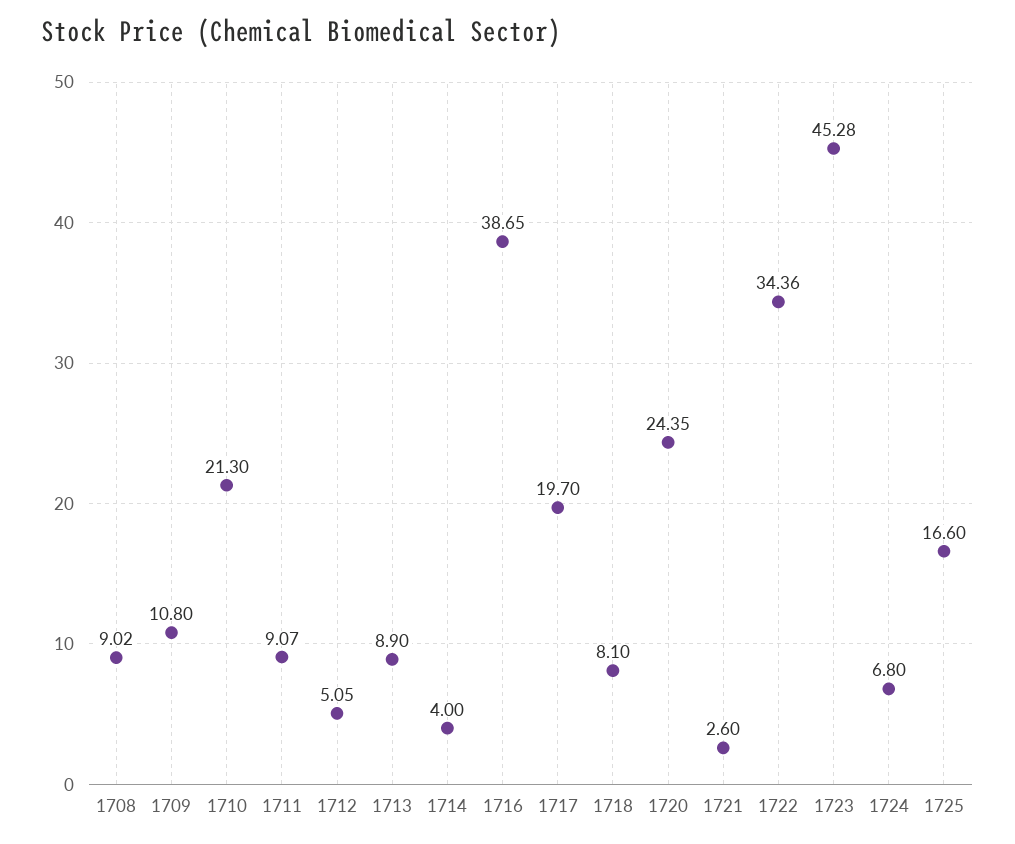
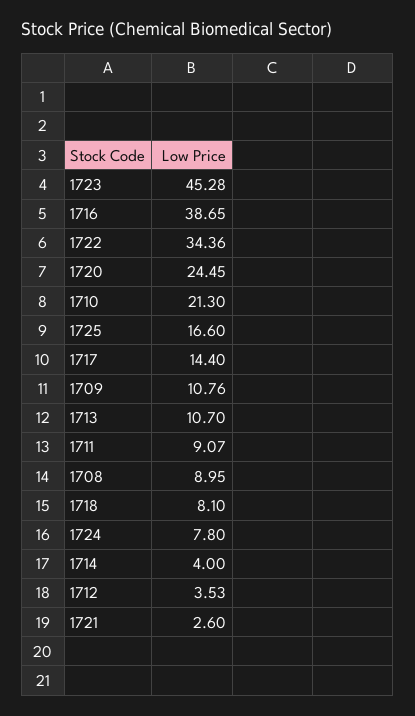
1708: 9.02 -> 8.95
1709: 10.8 -> 10.76
1712: 5.05 -> 3.53
1713: 8.9 -> 10.7
1717: 19.7 -> 14.4
1720: 24.35 -> 24.45
1724: 6.8 -> 7.8

